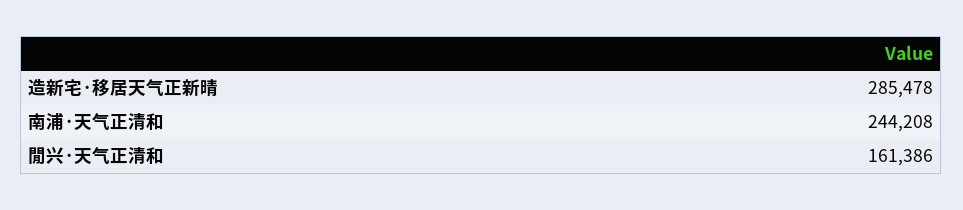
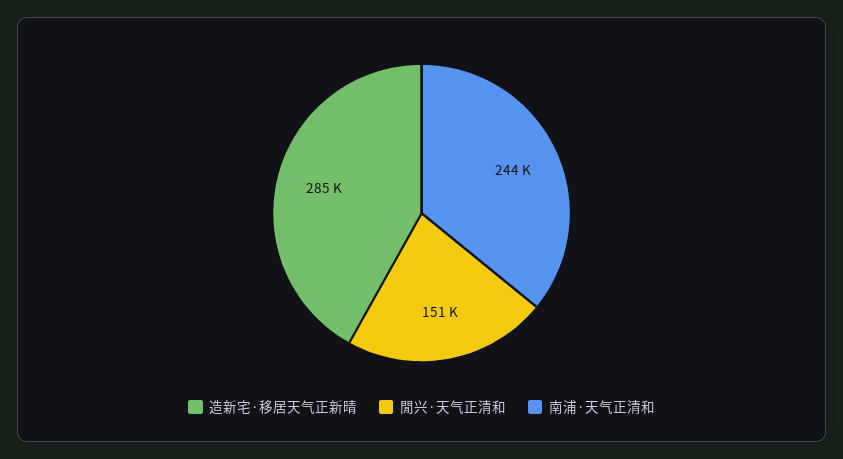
閒兴·天气正清和: 161386 -> 151000

